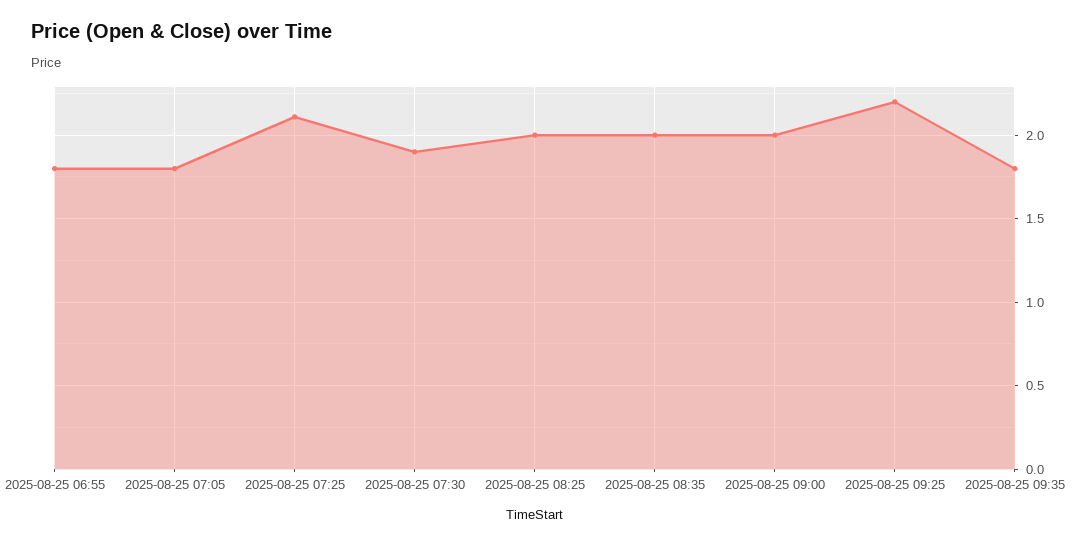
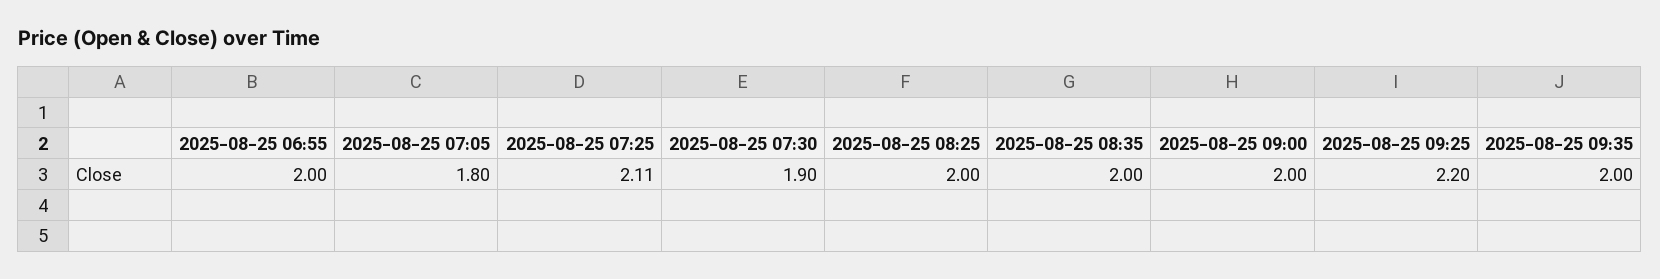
2025-08-25 06:55: 1.8 -> 2
2025-08-25 09:35: 1.8 -> 2

